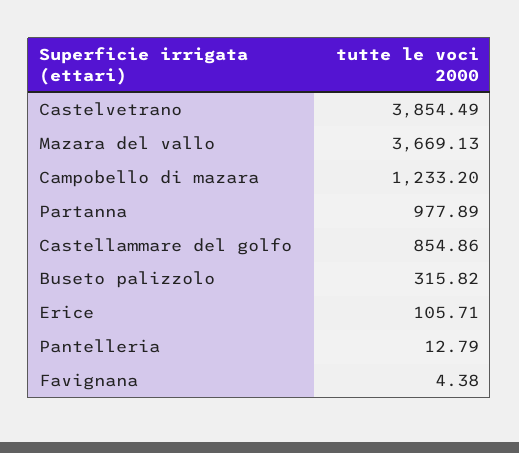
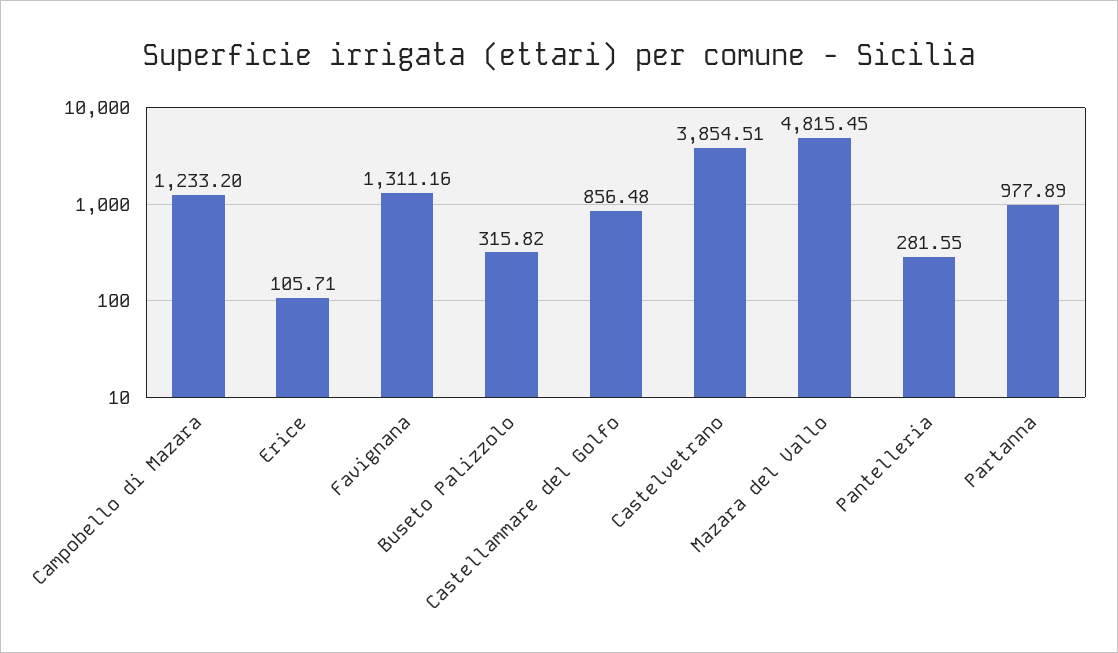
Castelvetrano: 3854.49 -> 3854.51
Mazara del vallo: 3669.13 -> 4815.45
Castellammare del golfo: 854.86 -> 856.48
Pantelleria: 12.79 -> 281.55
Favignana: 4.38 -> 1311.16

